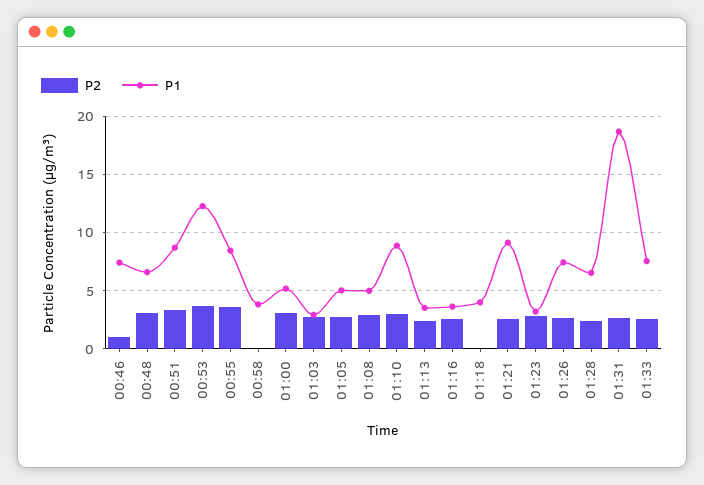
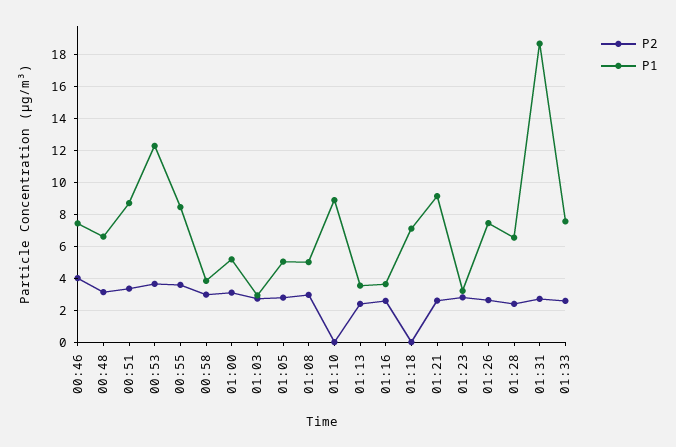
P2, 00:46: 1 -> 4
P2, 00:58: 0 -> 3
P2, 01:10: 3 -> 0
P1, 01:18: 4 -> 7

